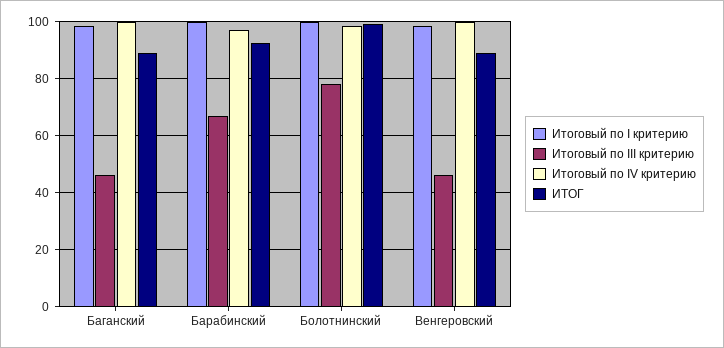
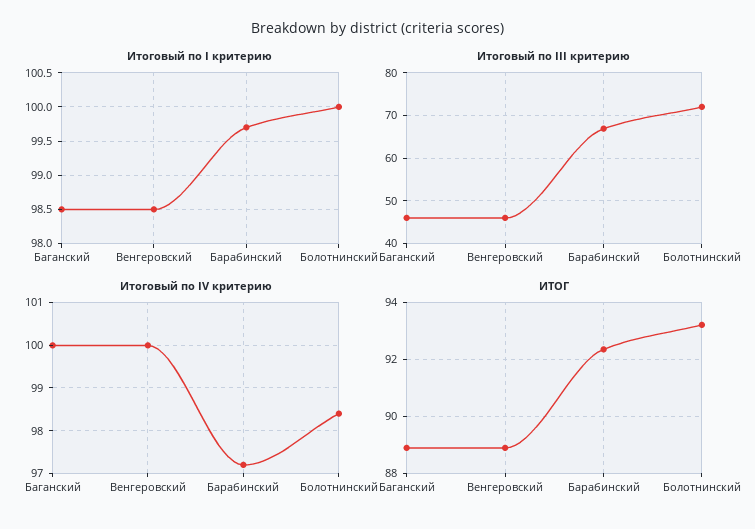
Итоговый по III критерию, Болотнинский: 77.5 -> 72
ИТОГ, Болотнинский: 100 -> 93.25

